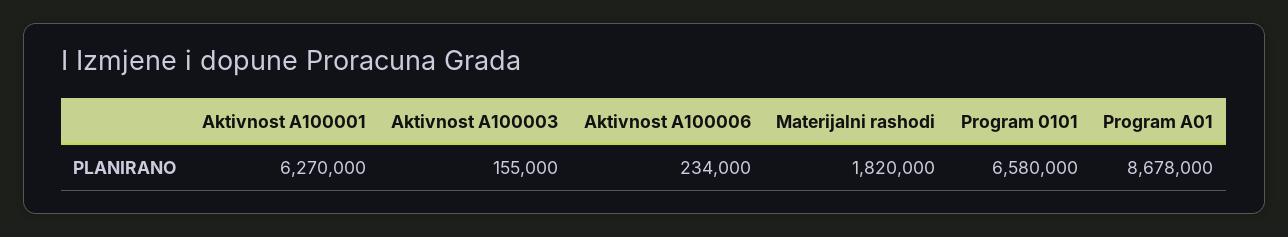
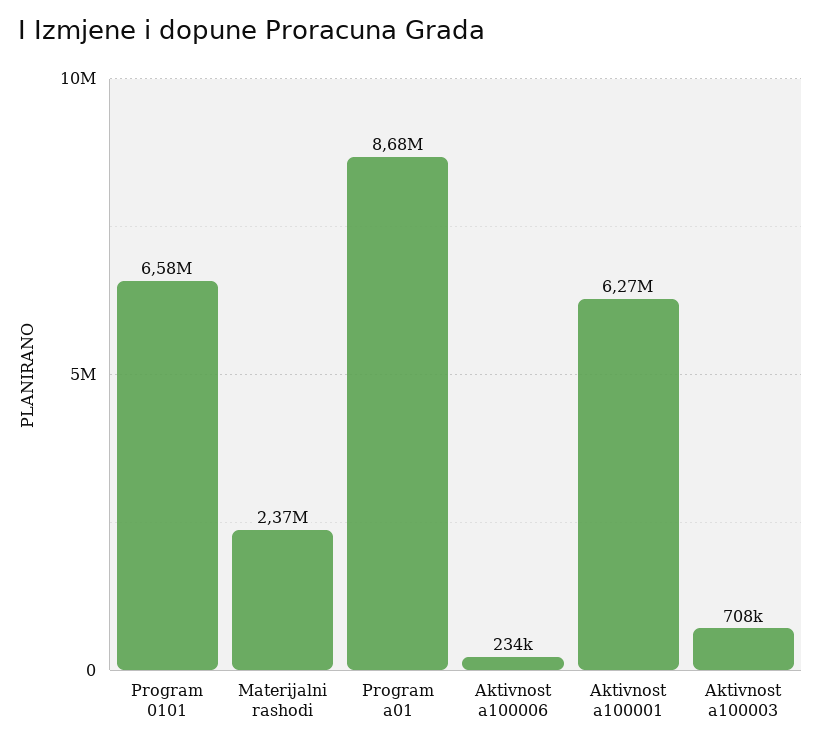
Aktivnost A100003: 155000 -> 708000
Materijalni rashodi: 1820000 -> 2370000

